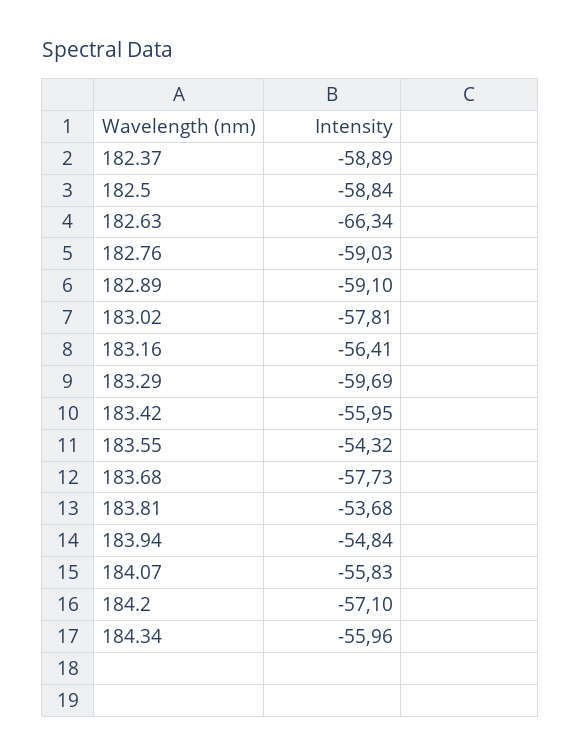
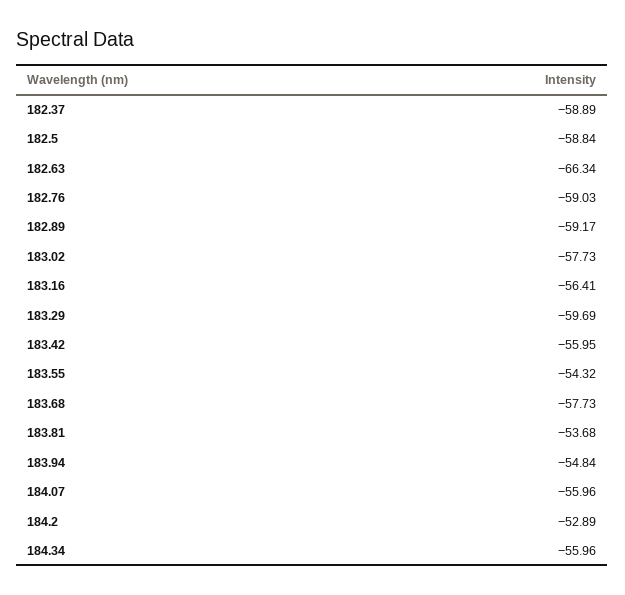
182.89: -59.1 -> -59.17
183.02: -57.81 -> -57.73
184.07: -55.83 -> -55.96
184.2: -57.1 -> -52.89

